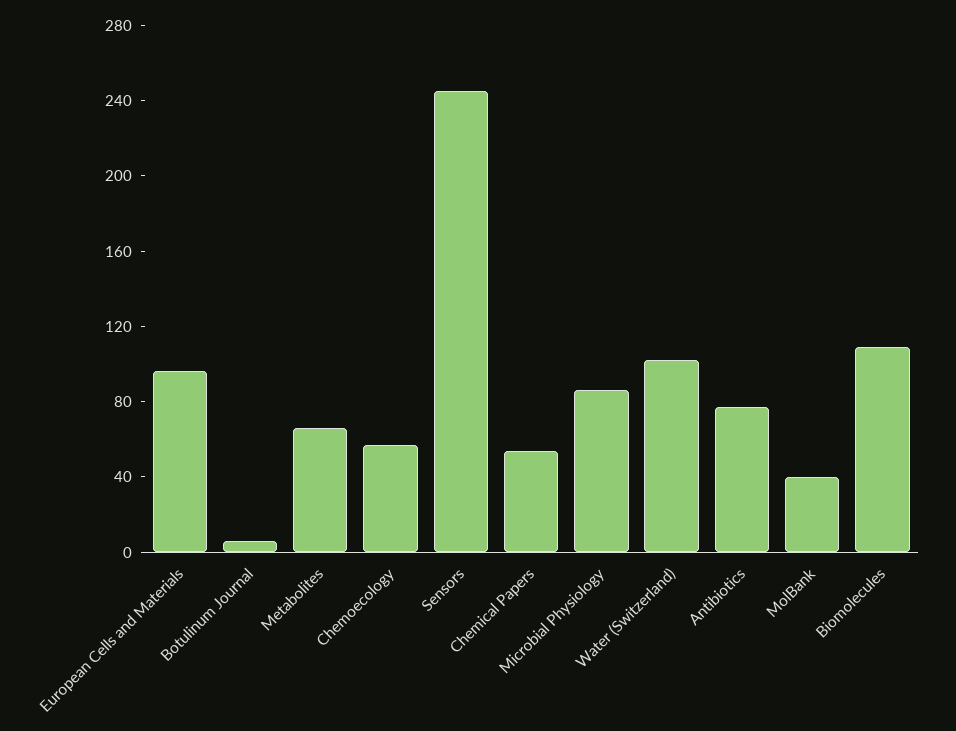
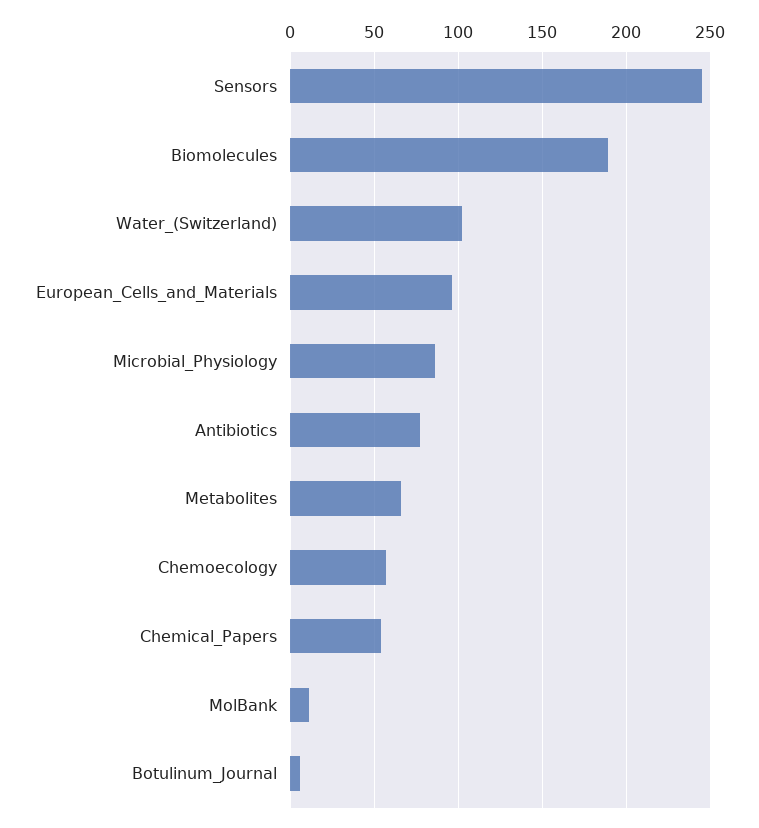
MolBank: 40 -> 10
Biomolecules: 110 -> 190

